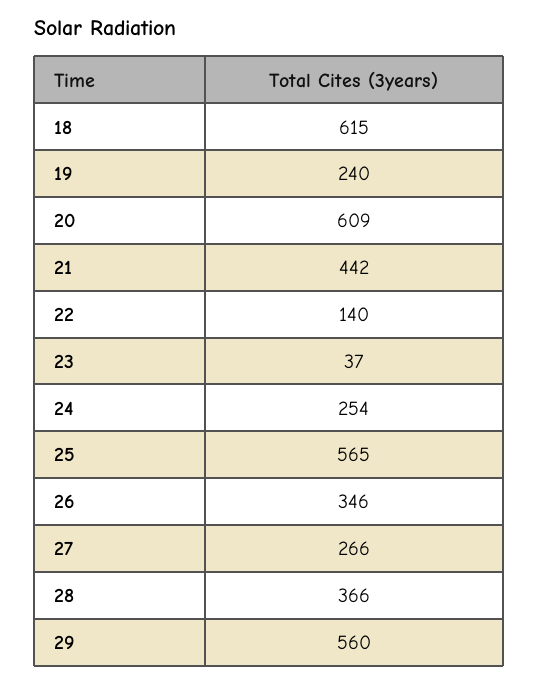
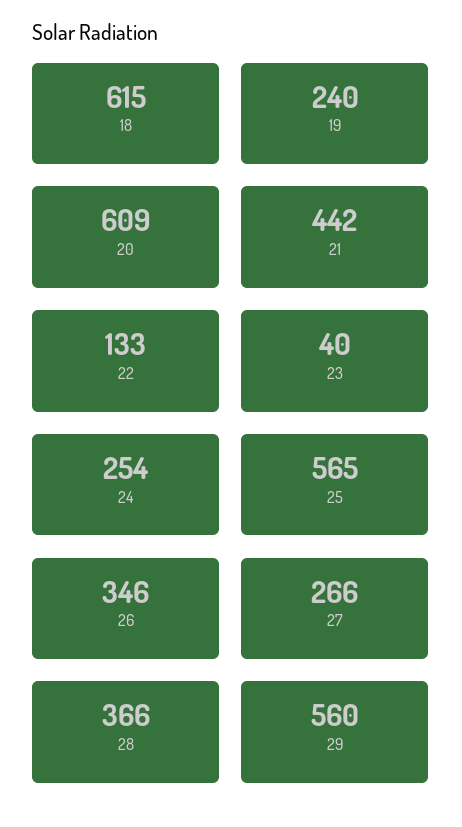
22: 140 -> 133
23: 37 -> 40

